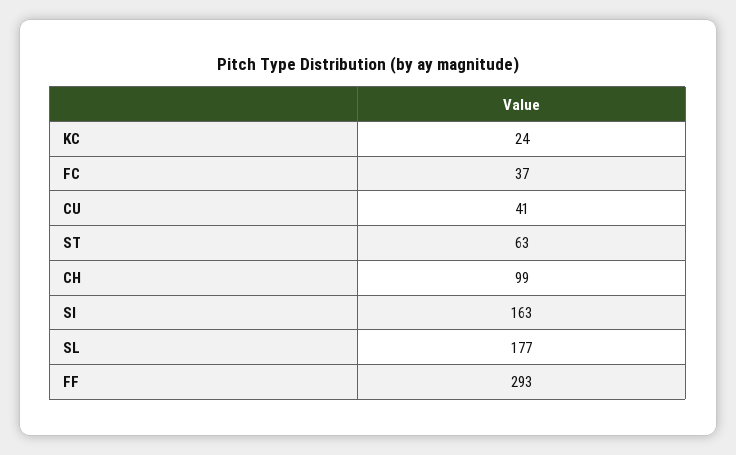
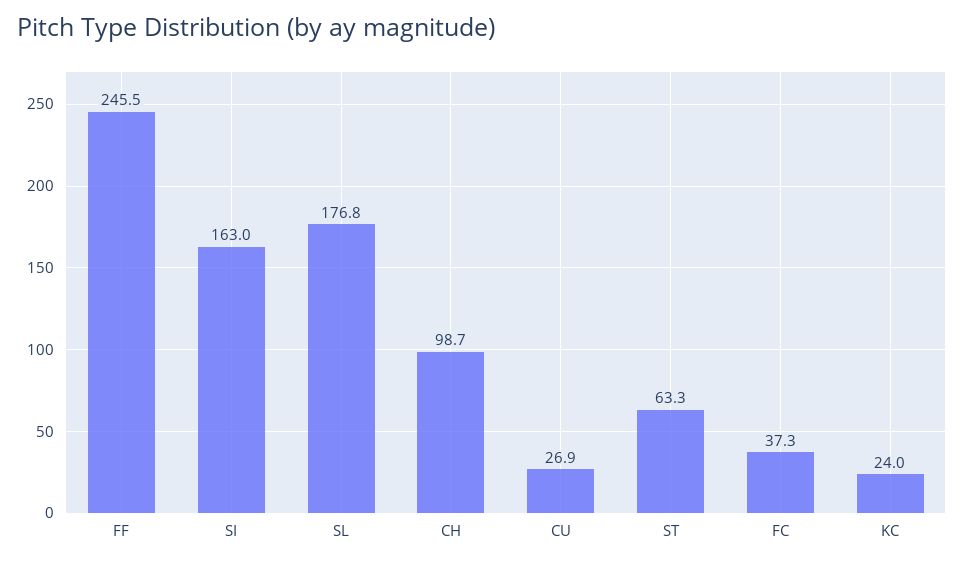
CU: 41 -> 26.9
FF: 293 -> 245.5

